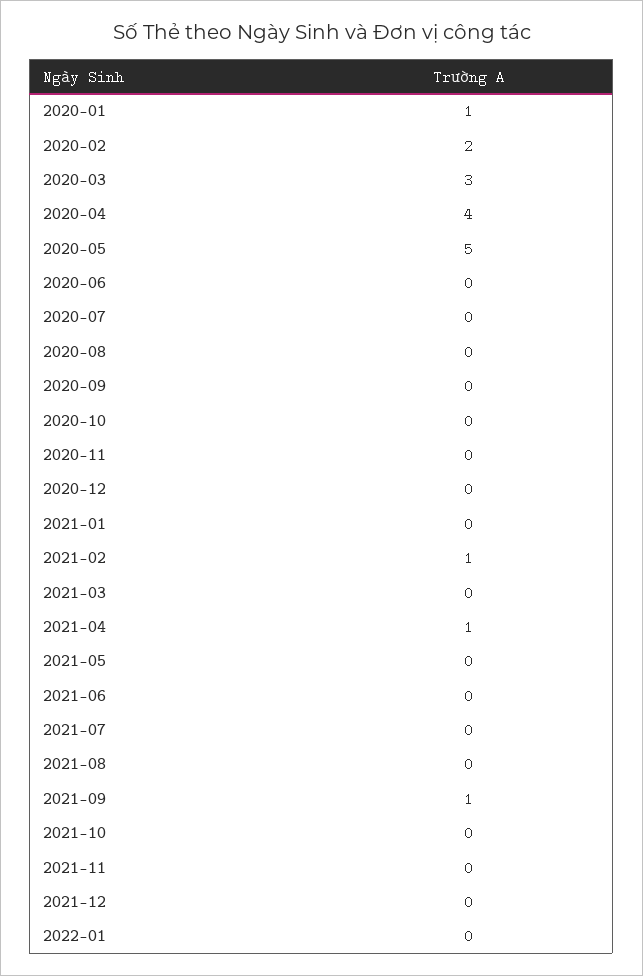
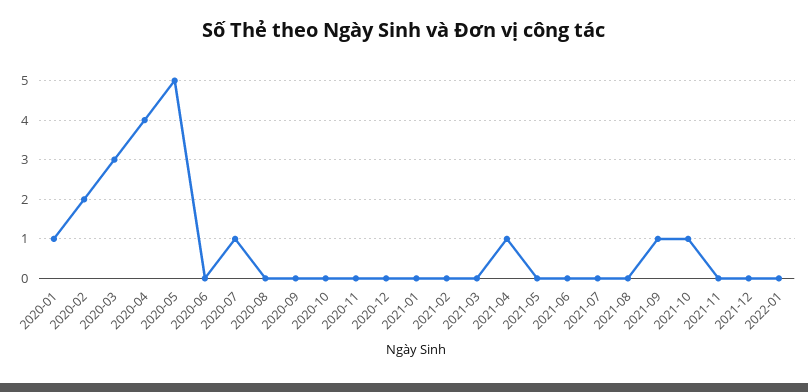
2020-07: 0 -> 1
2021-02: 1 -> 0
2021-10: 0 -> 1

